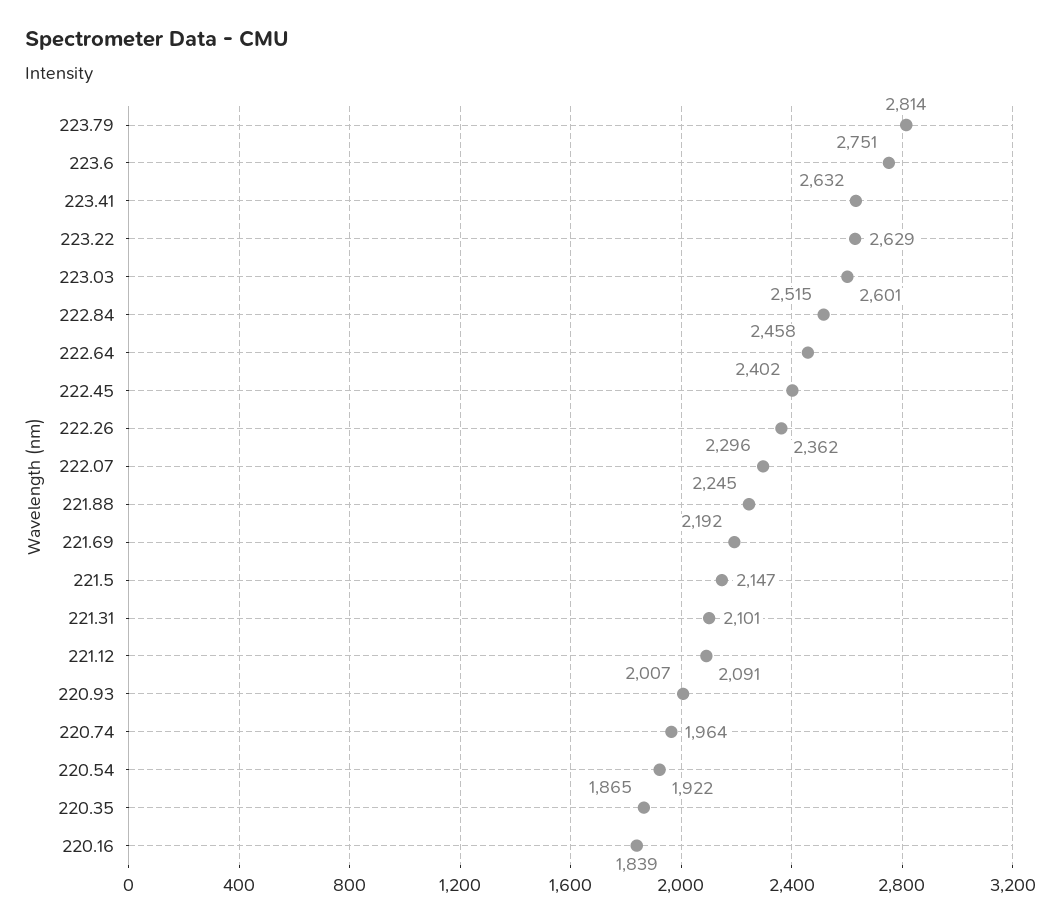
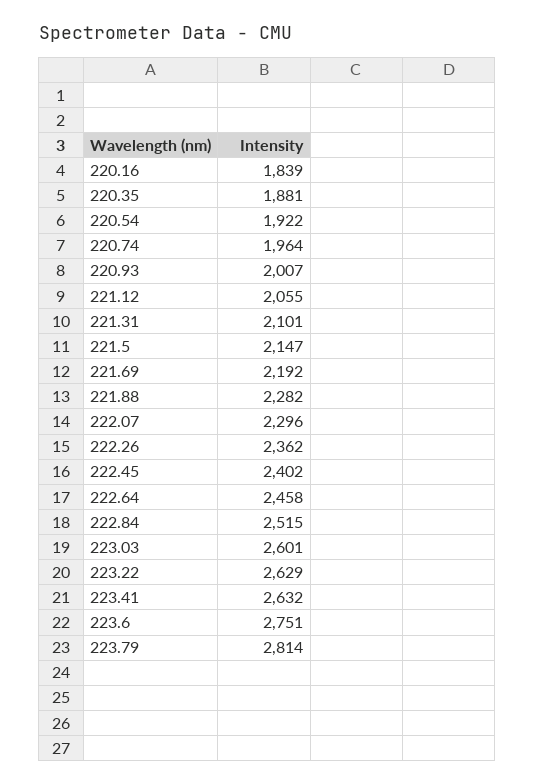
221.88: 2245 -> 2282
221.12: 2091 -> 2055
220.35: 1865 -> 1881

